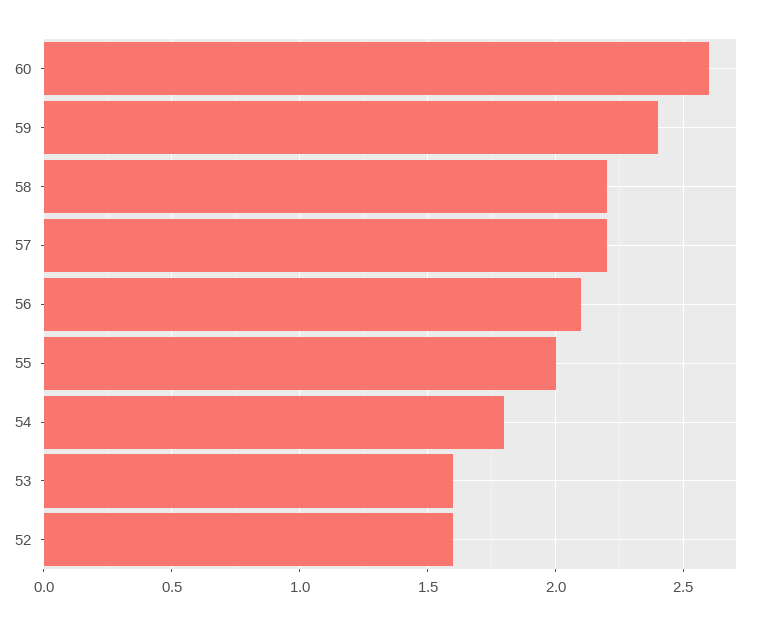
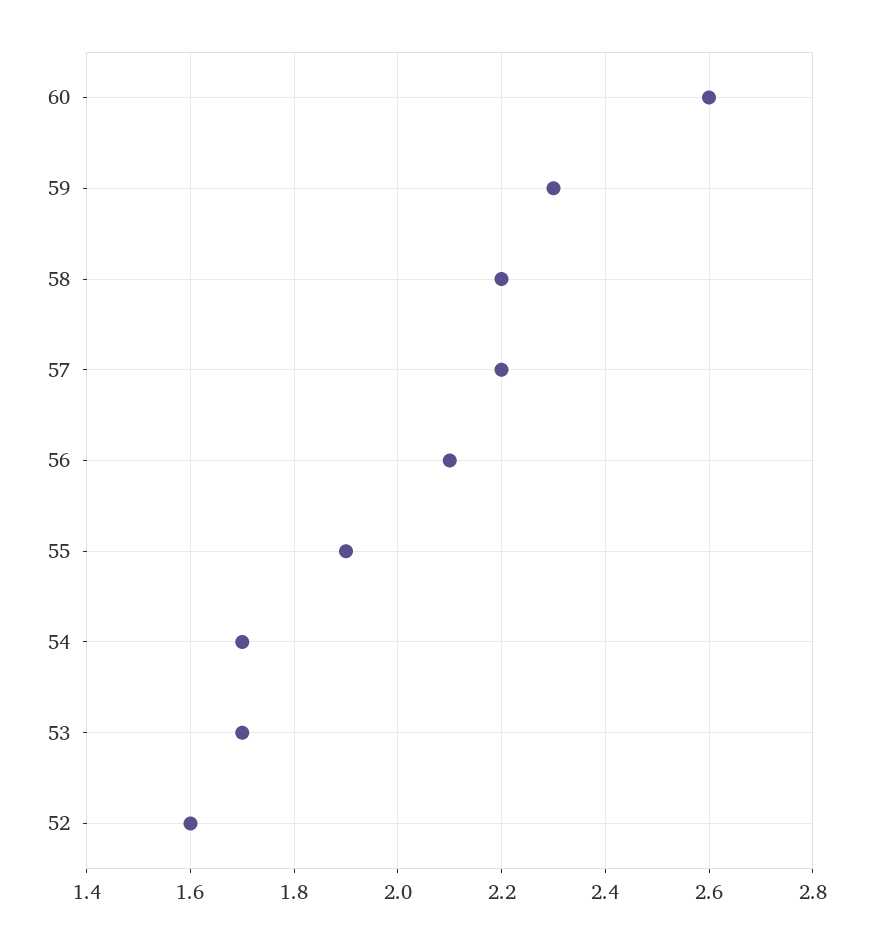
59: 2.4 -> 2.3
55: 2 -> 1.9
54: 1.8 -> 1.7
53: 1.6 -> 1.7

